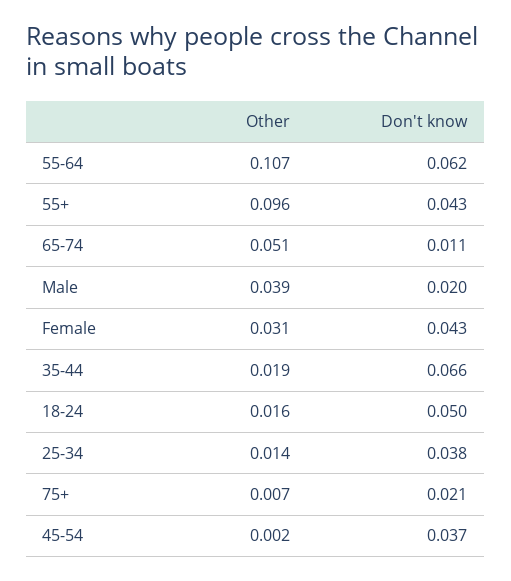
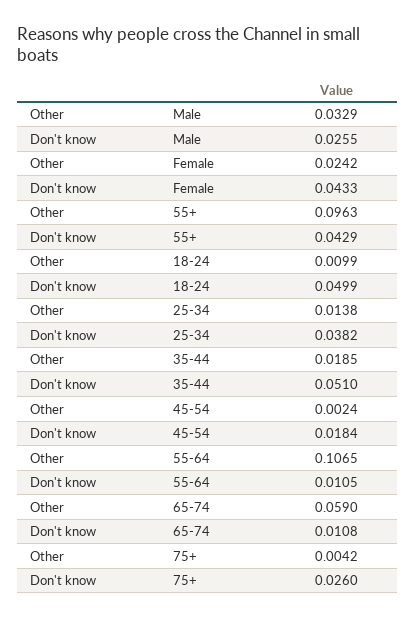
Don't know, 55-64: 0.062 -> 0.0105
Other, 65-74: 0.051 -> 0.059
Other, Male: 0.039 -> 0.0329
Don't know, Male: 0.02 -> 0.0255
Other, Female: 0.031 -> 0.0242
Don't know, 35-44: 0.066 -> 0.051
Other, 18-24: 0.016 -> 0.0099
Other, 75+: 0.007 -> 0.0042
Don't know, 75+: 0.021 -> 0.026
Don't know, 45-54: 0.037 -> 0.0184

